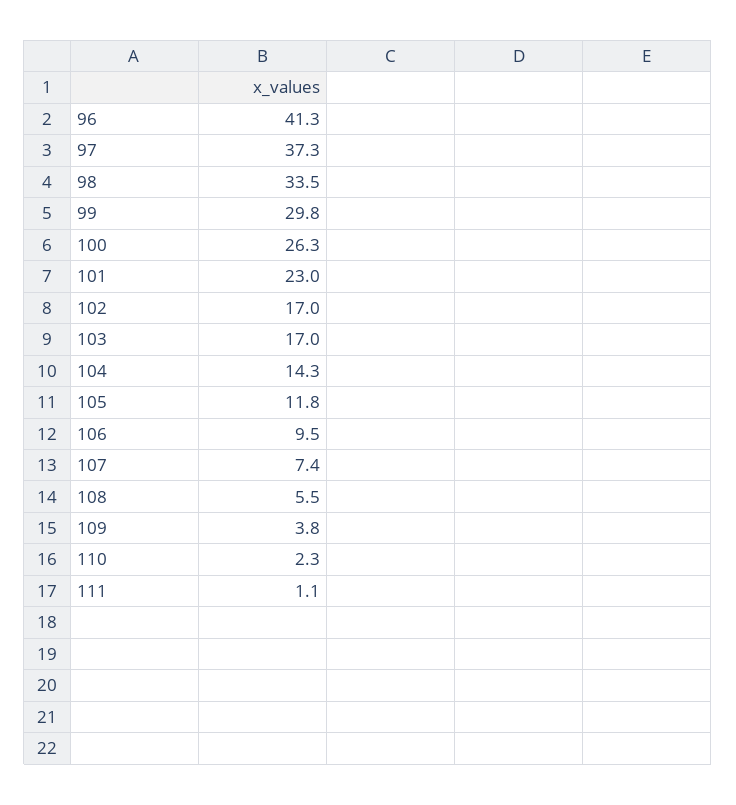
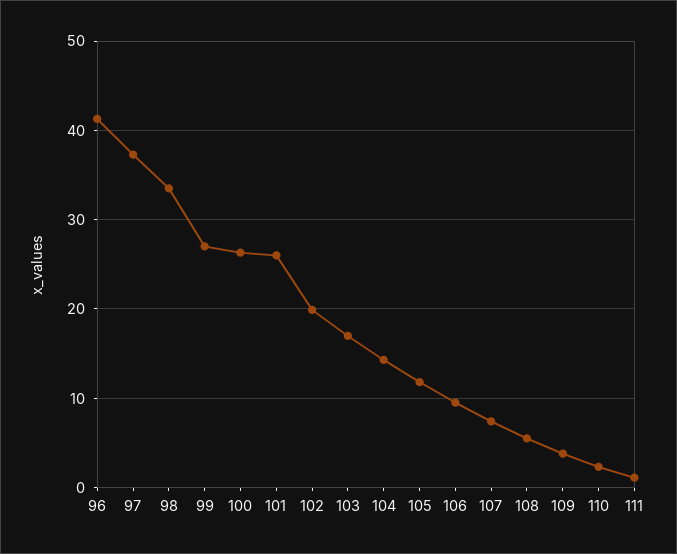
99: 29.8 -> 27
101: 23 -> 26
102: 17 -> 20

